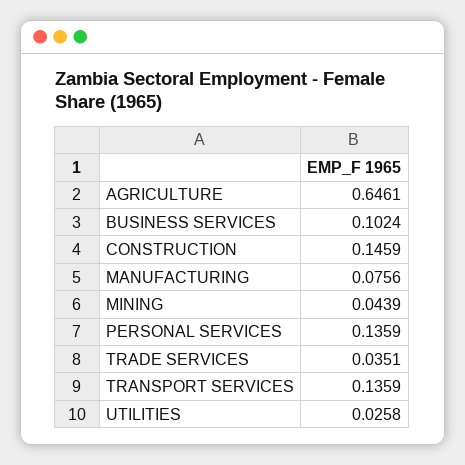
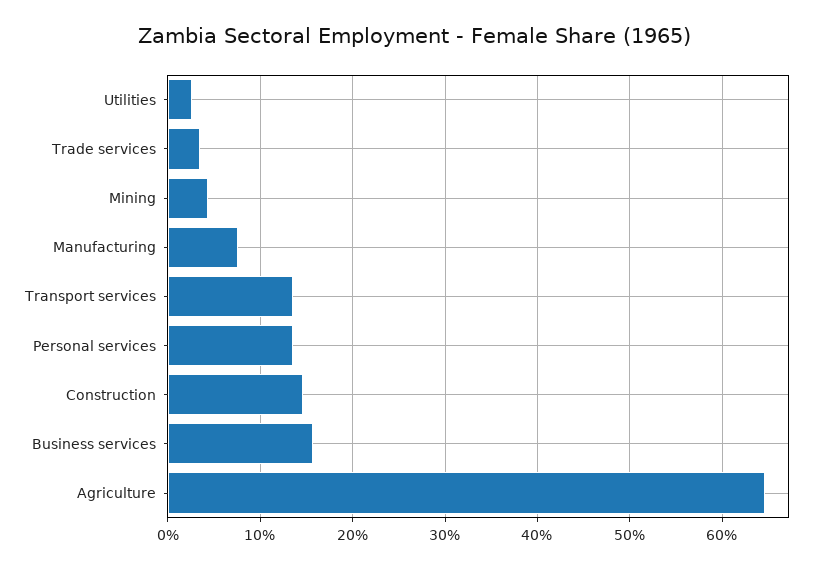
BUSINESS SERVICES: 0.1024 -> 0.16

